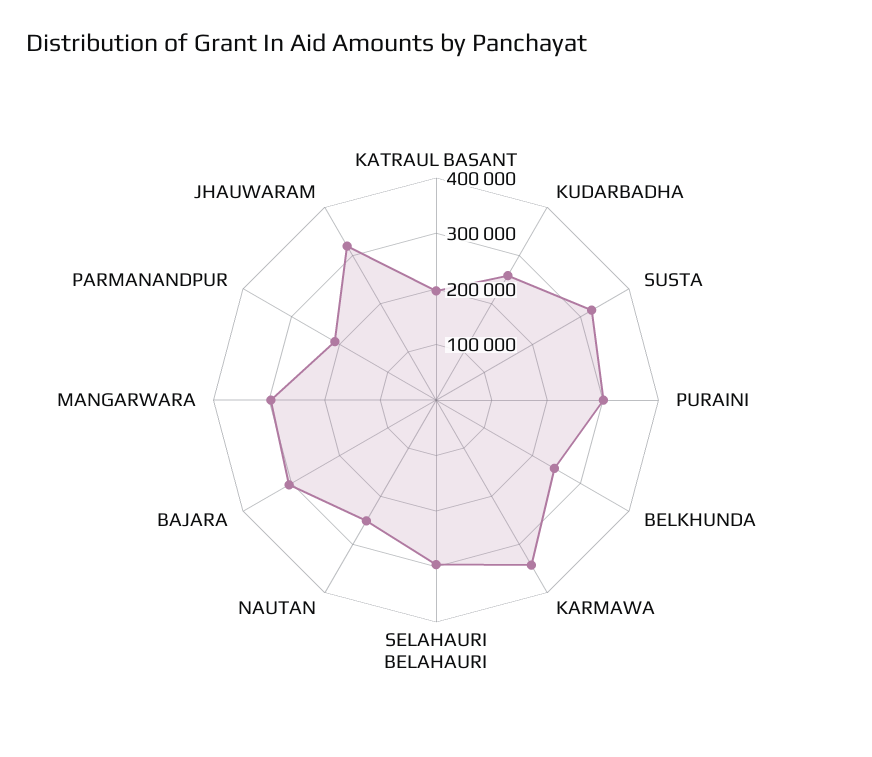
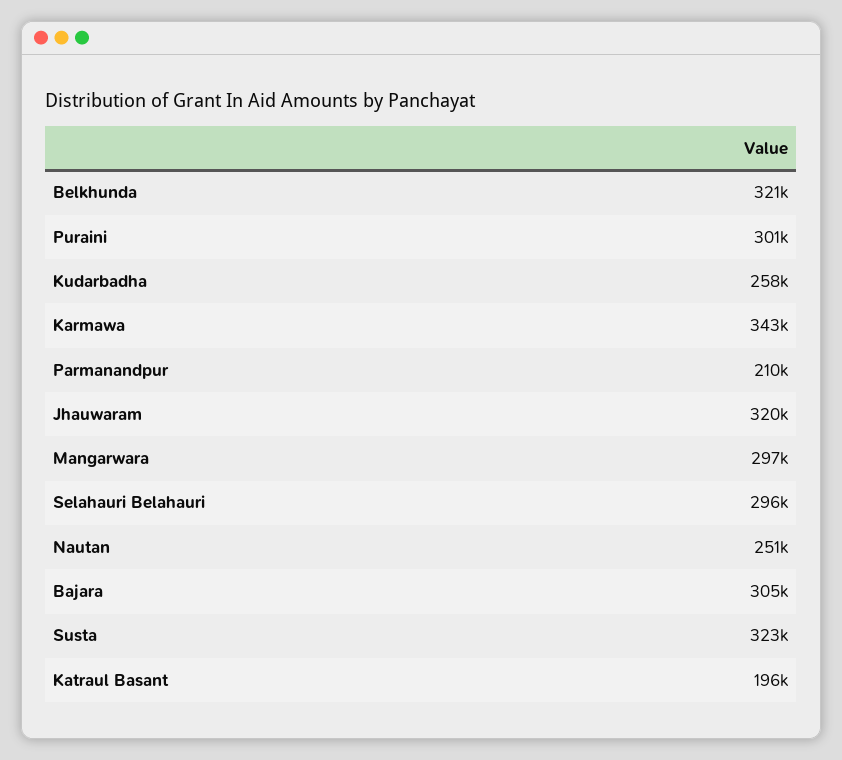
BELKHUNDA: 240000 -> 321000

